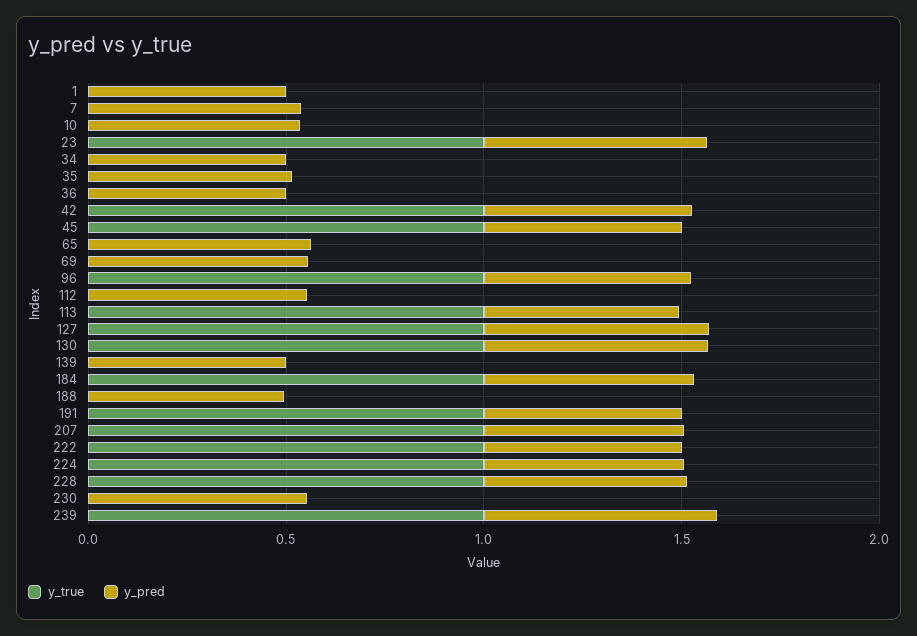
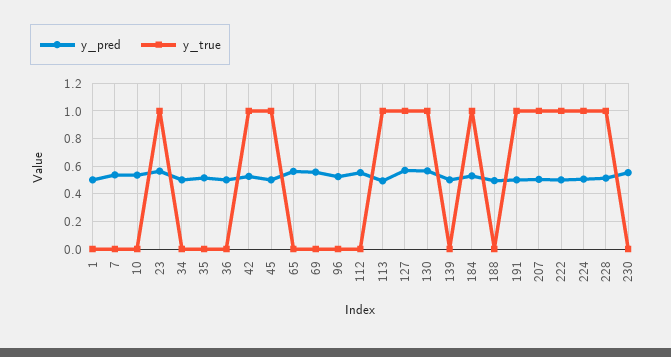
y_true, 96: 1 -> 0
y_true, 239: 1 -> none
y_pred, 239: 0.6 -> none

